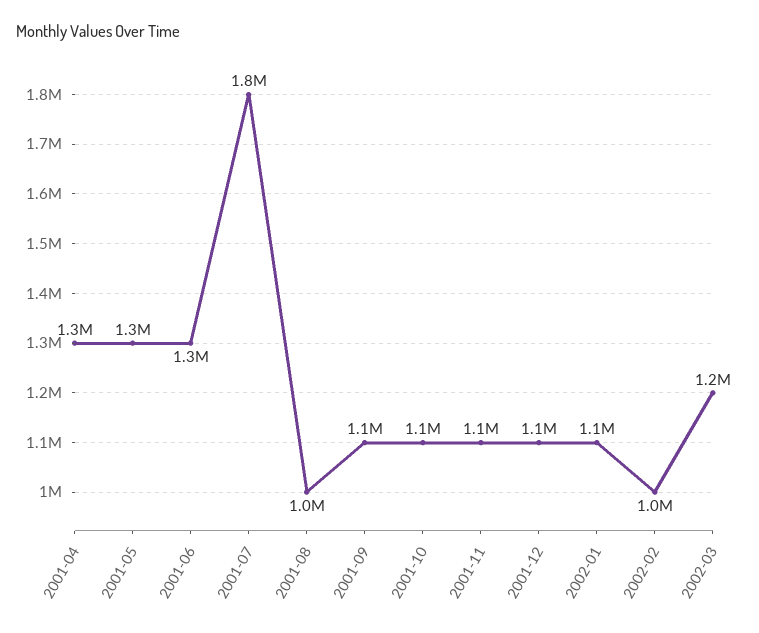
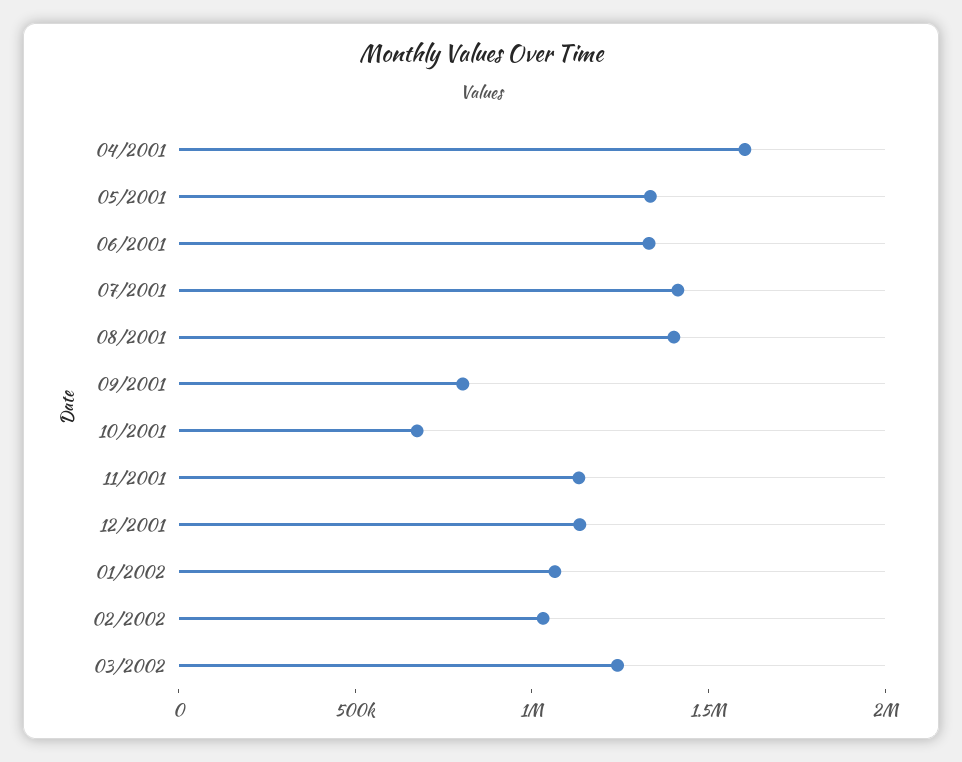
2001-04: 1300000 -> 1600000
2001-07: 1800000 -> 1400000
2001-08: 1000000 -> 1400000
2001-09: 1100000 -> 800000
2001-10: 1100000 -> 700000

